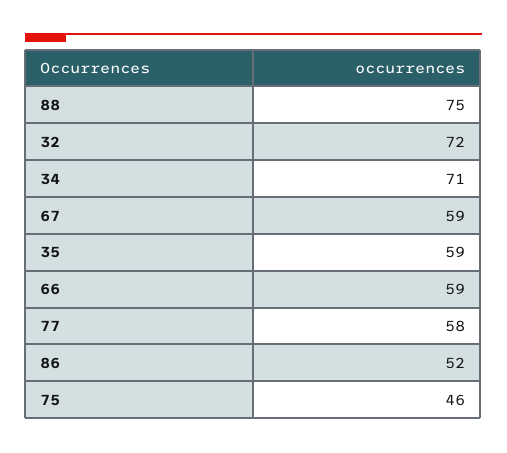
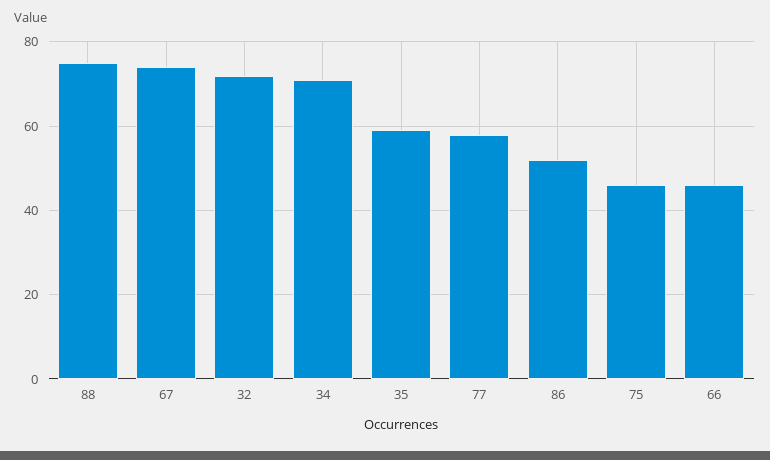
67: 59 -> 75
66: 59 -> 45

